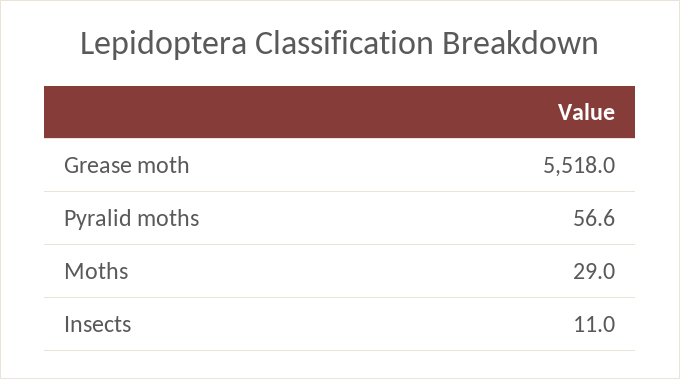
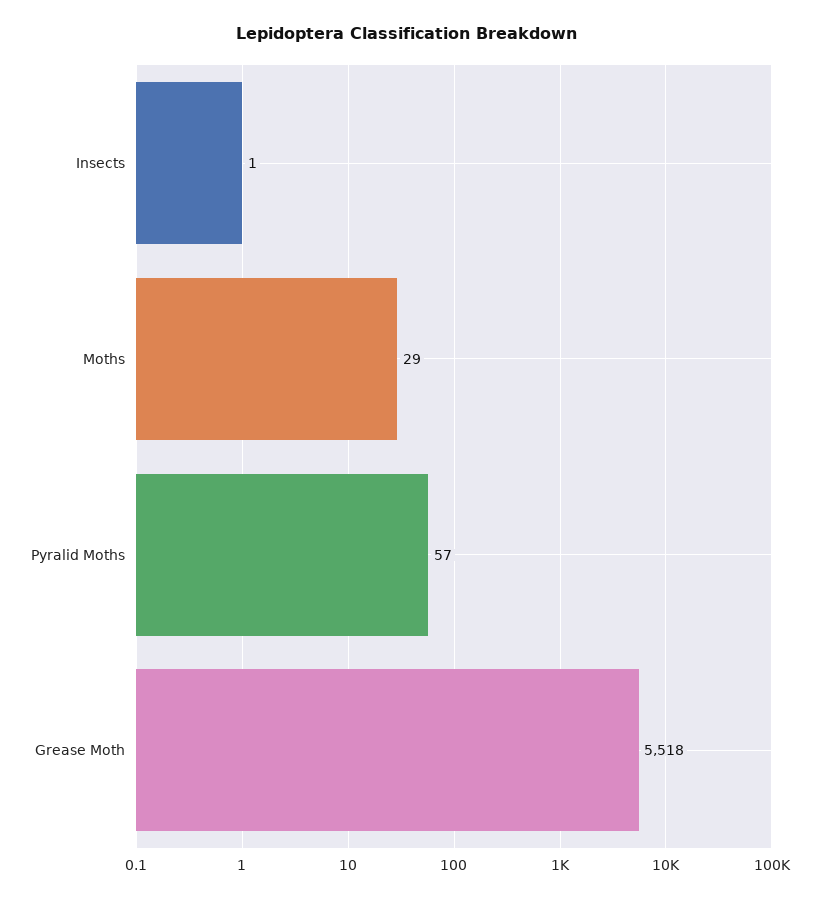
Insects: 11 -> 1

